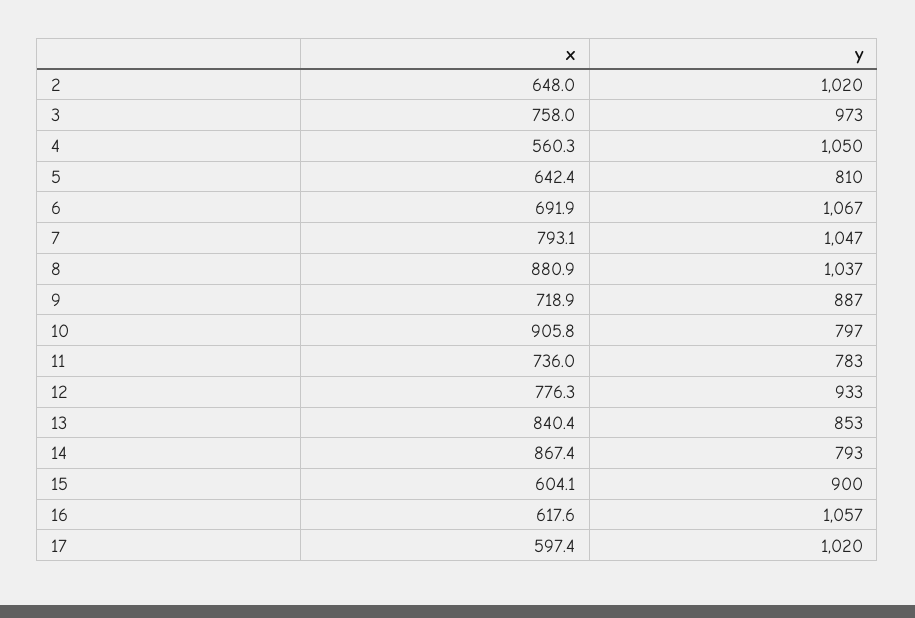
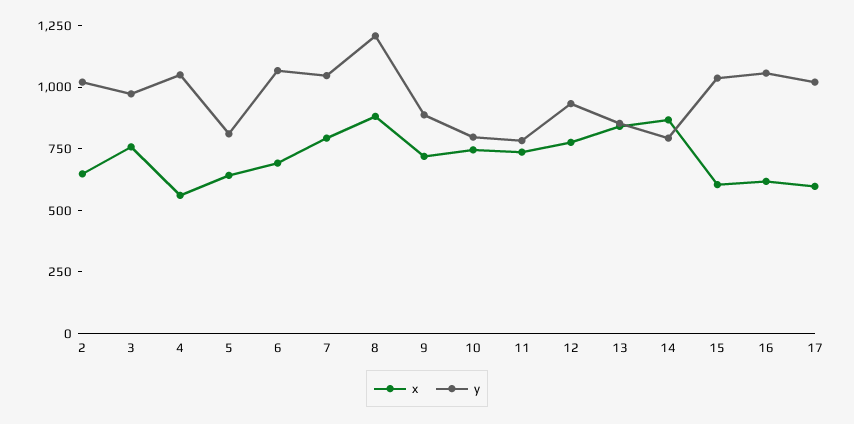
y, 8: 1037 -> 1200
x, 10: 905.8 -> 750
y, 15: 900 -> 1050

